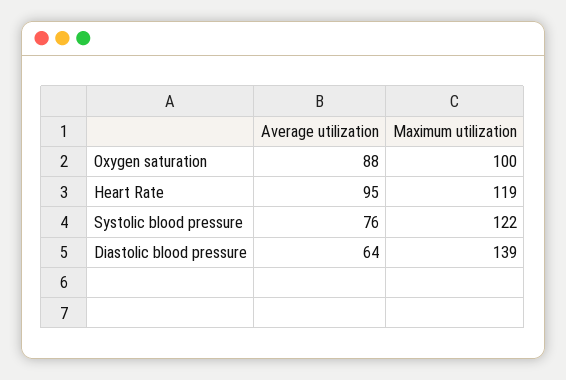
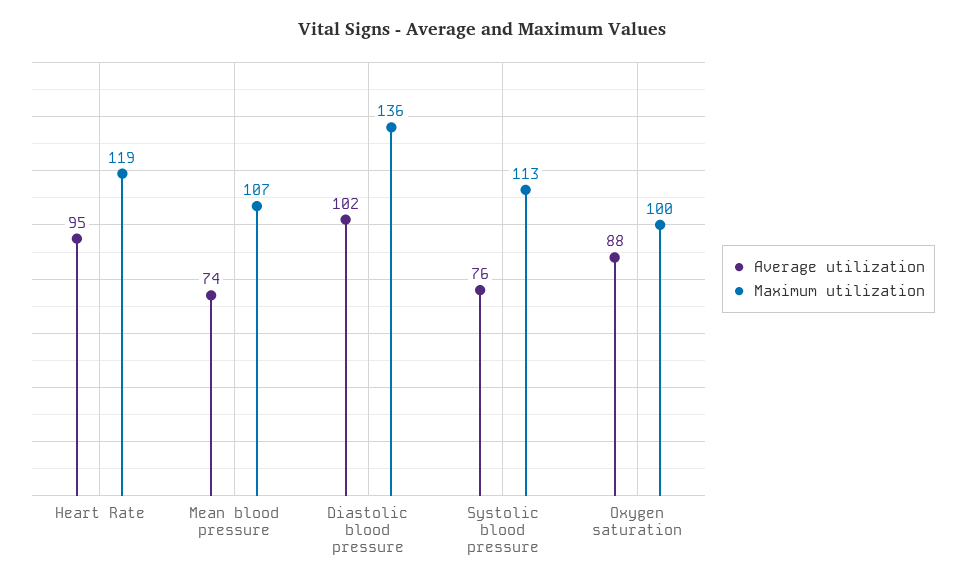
Maximum utilization, Systolic blood pressure: 122 -> 113
Average utilization, Diastolic blood pressure: 64 -> 102
Maximum utilization, Diastolic blood pressure: 139 -> 136
Average utilization, Mean blood pressure: none -> 74
Maximum utilization, Mean blood pressure: none -> 107

